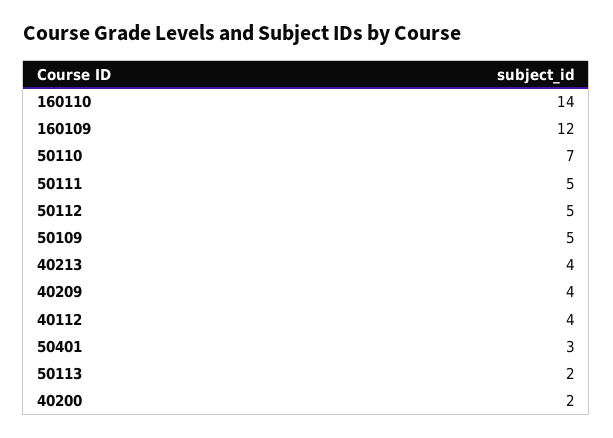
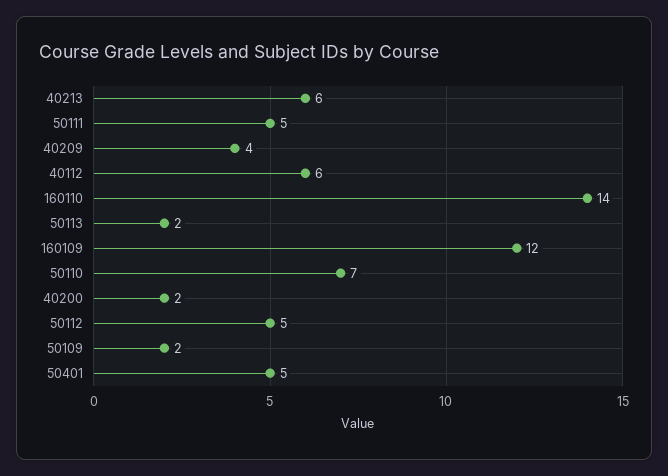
50109: 5 -> 2
40213: 4 -> 6
40112: 4 -> 6
50401: 3 -> 5

